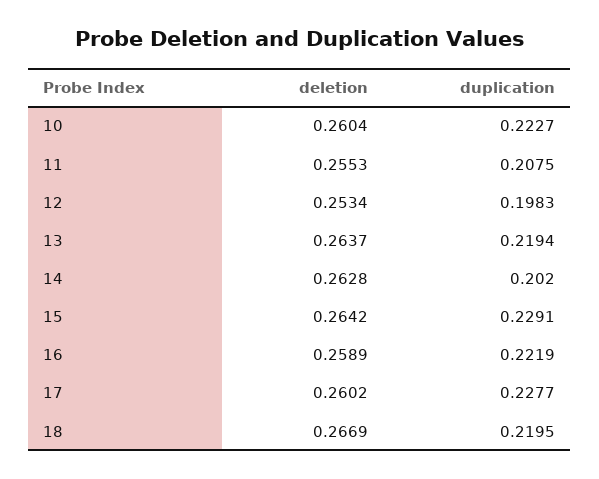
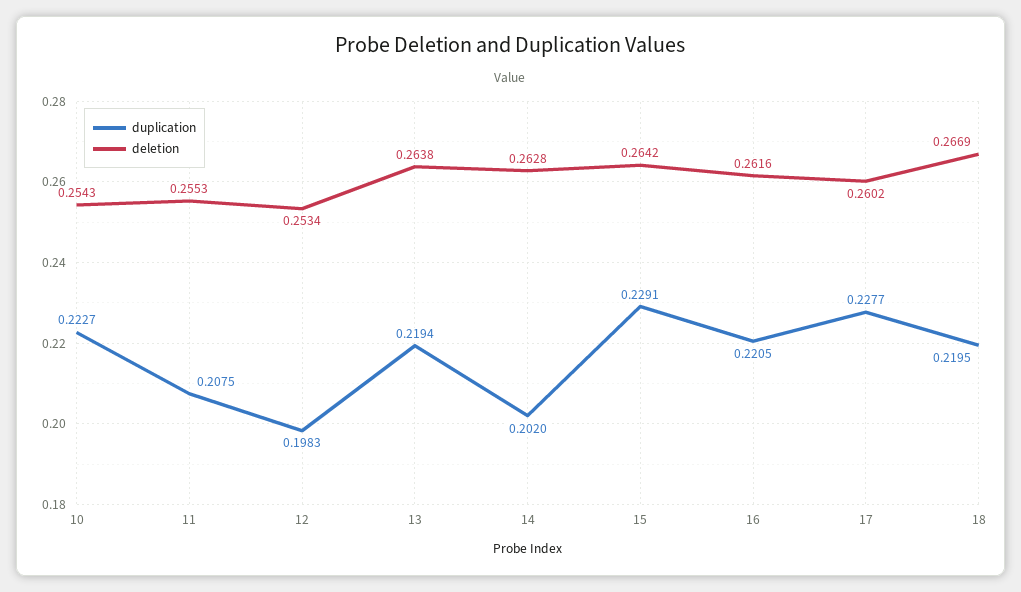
deletion, 10: 0.2604 -> 0.2543
deletion, 13: 0.2637 -> 0.2638
deletion, 16: 0.2589 -> 0.2616
duplication, 16: 0.2219 -> 0.2205

